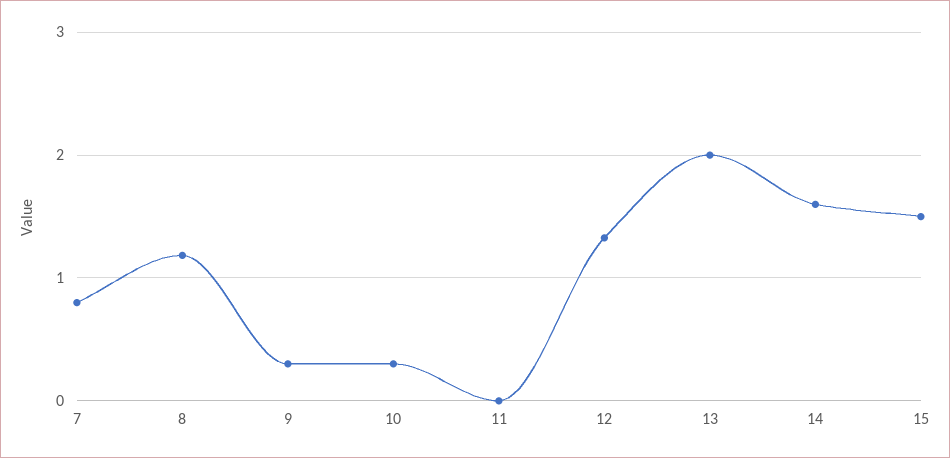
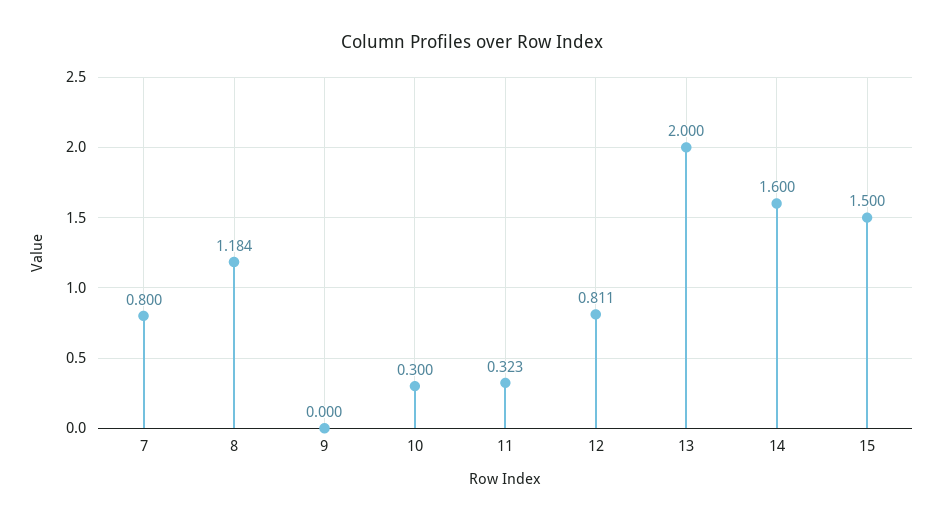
9: 0.3 -> 0
11: 0 -> 0.323
12: 1.3 -> 0.811

